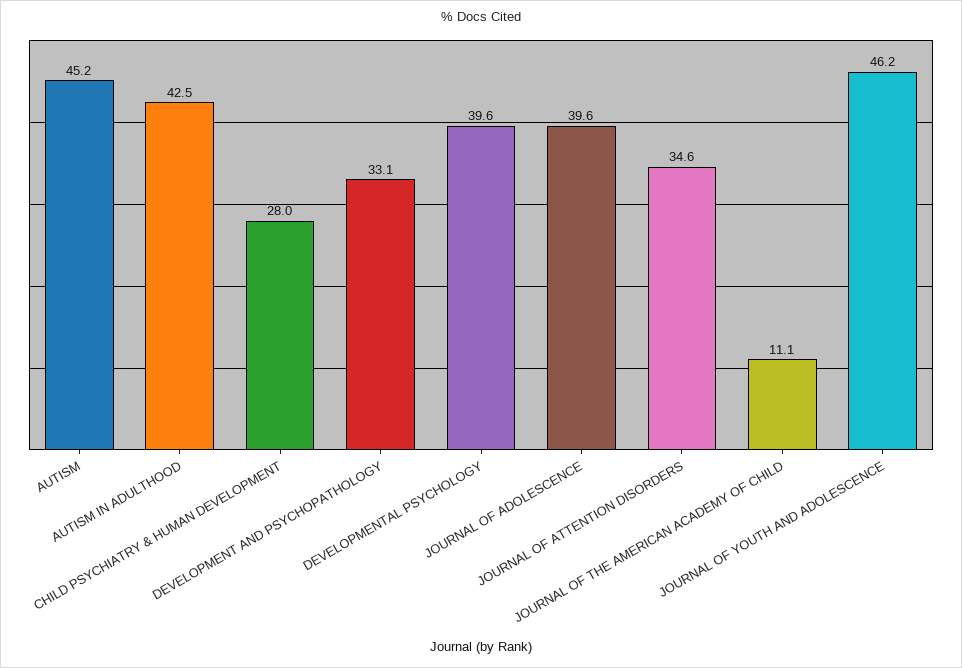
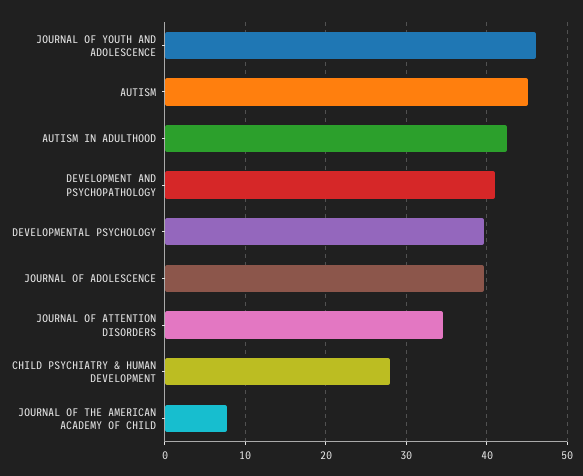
DEVELOPMENT AND PSYCHOPATHOLOGY: 33.1 -> 41
JOURNAL OF THE AMERICAN ACADEMY OF CHILD: 11.1 -> 8

